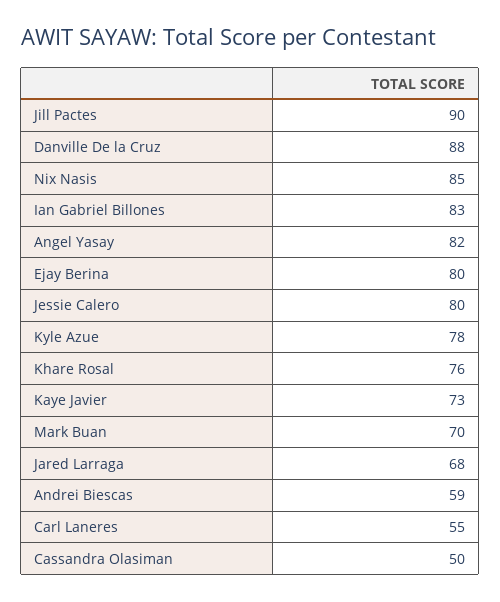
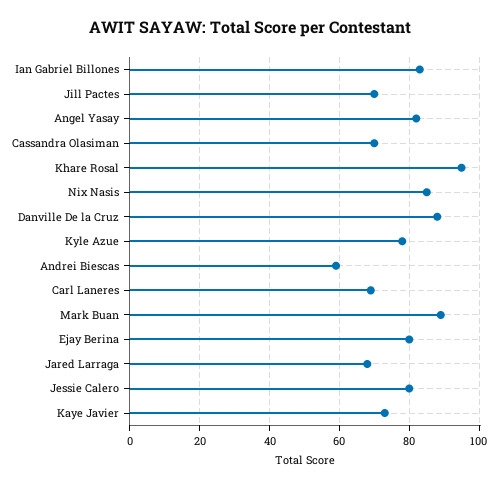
Jill Pactes: 90 -> 70
Khare Rosal: 76 -> 95
Mark Buan: 70 -> 90
Carl Laneres: 55 -> 70
Cassandra Olasiman: 50 -> 70

